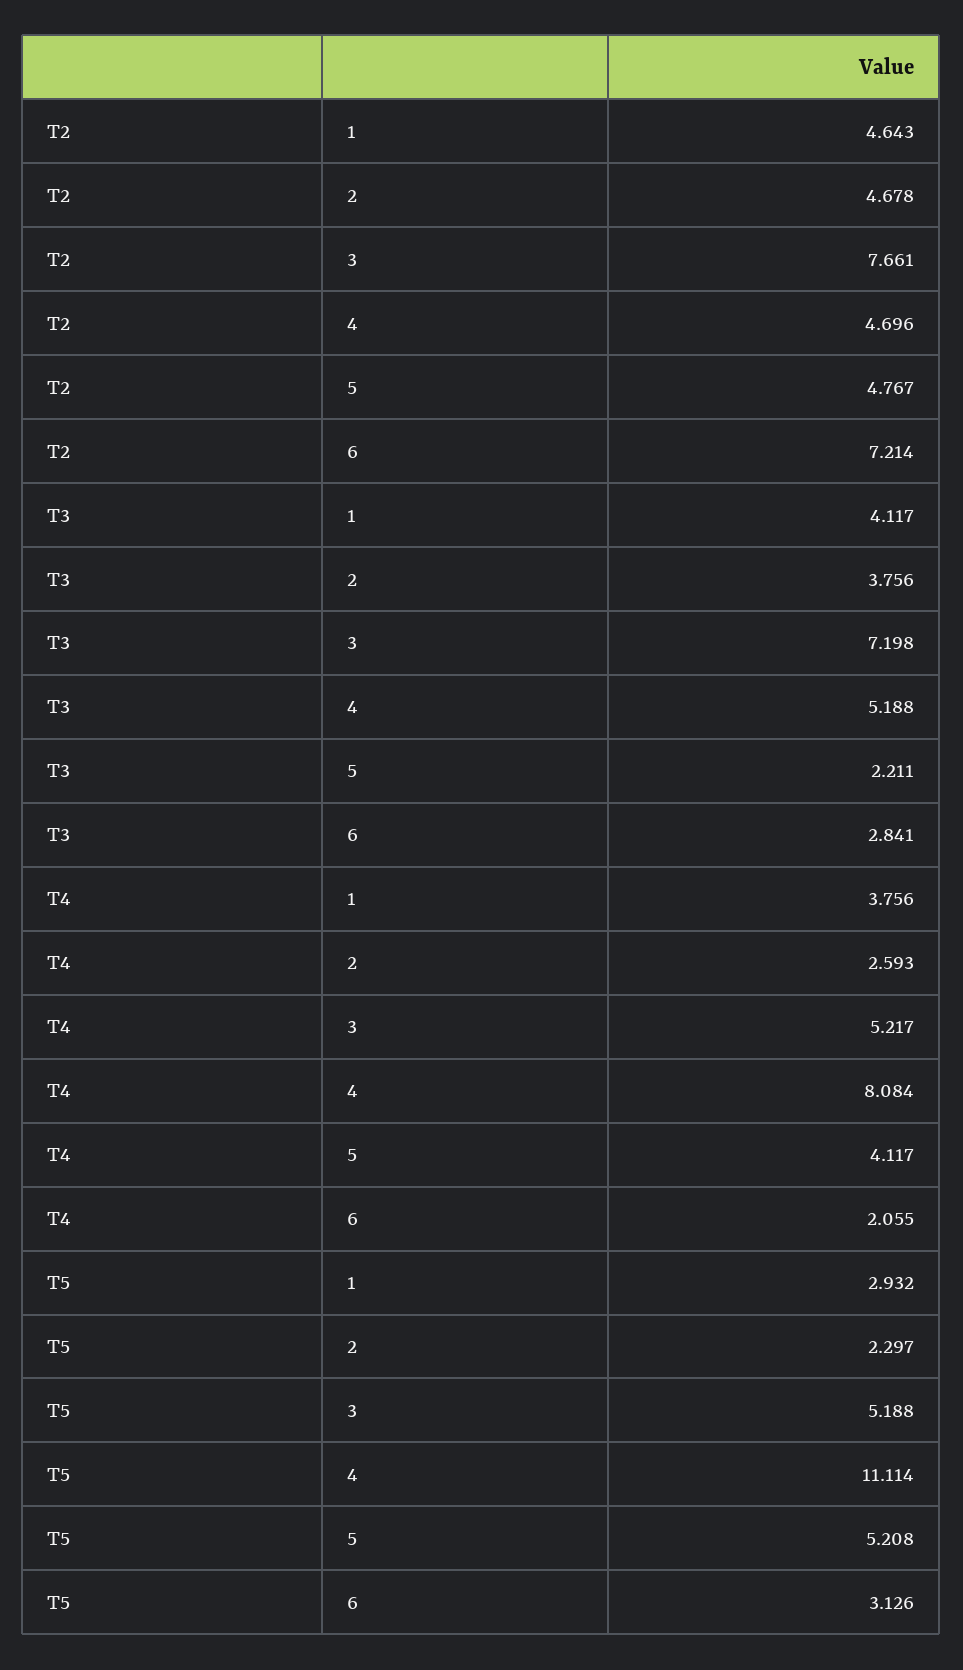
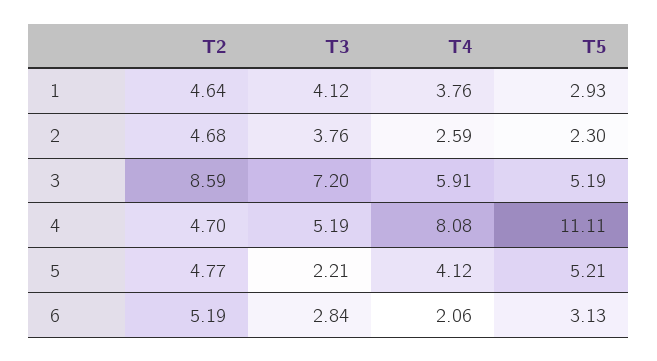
T2, 3: 7.661 -> 8.59
T2, 6: 7.214 -> 5.19
T4, 3: 5.217 -> 5.91

